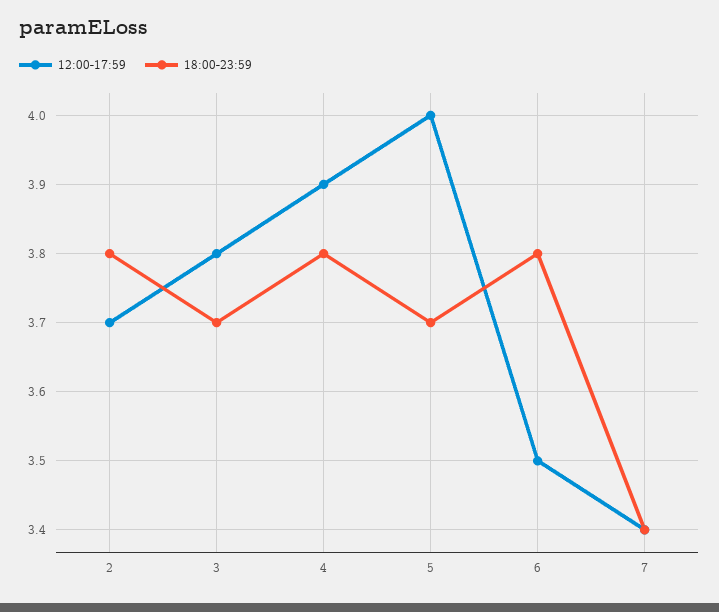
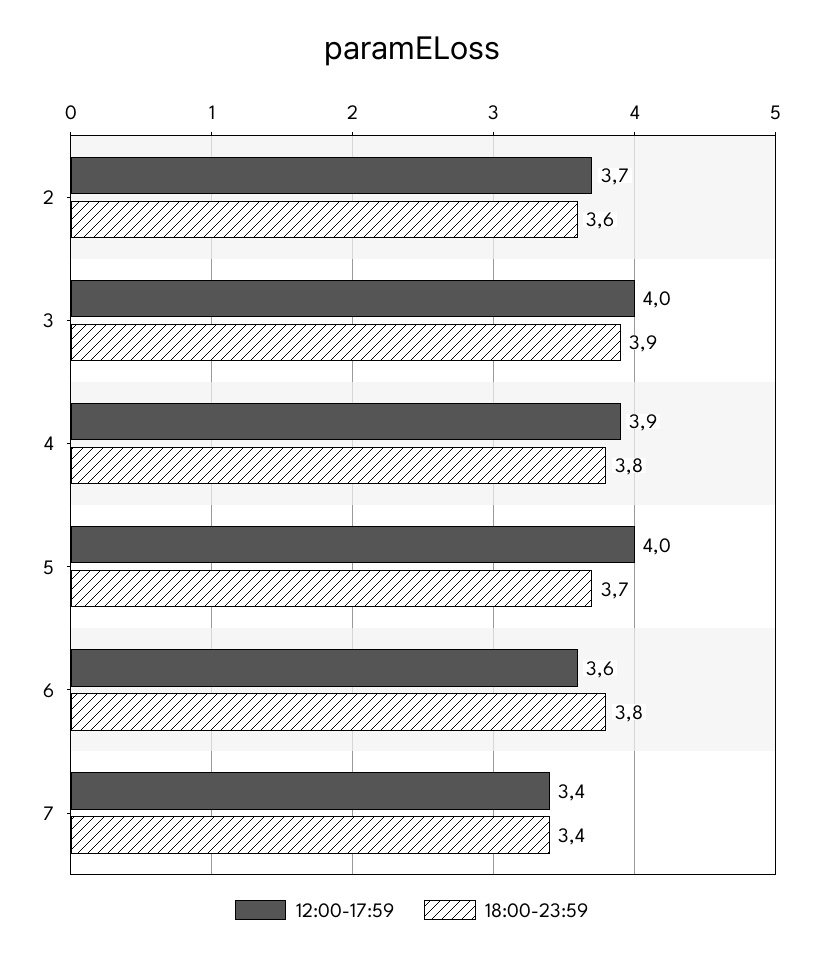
18:00-23:59, 2: 3.8 -> 3.6
12:00-17:59, 3: 3.8 -> 4
18:00-23:59, 3: 3.7 -> 3.9
12:00-17:59, 6: 3.5 -> 3.6

